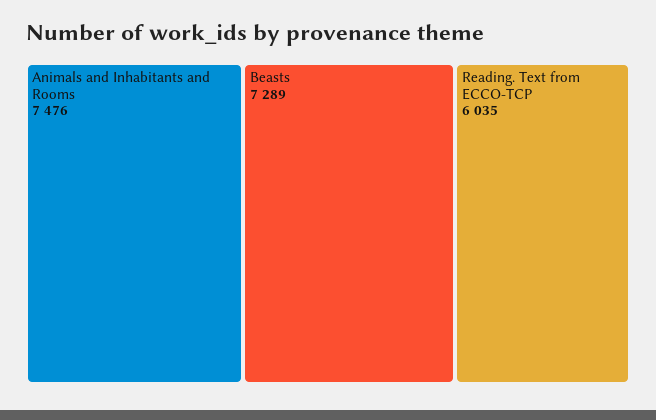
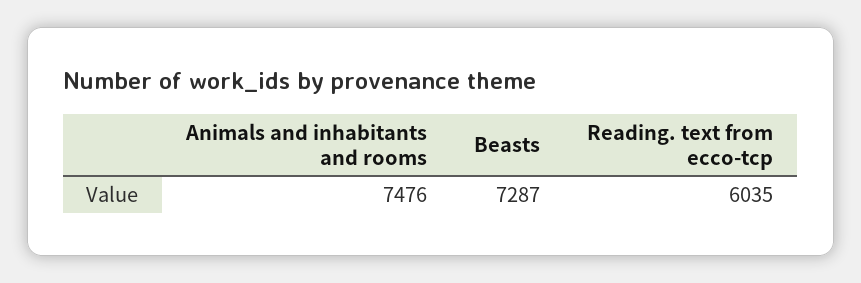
Beasts: 7289 -> 7287

